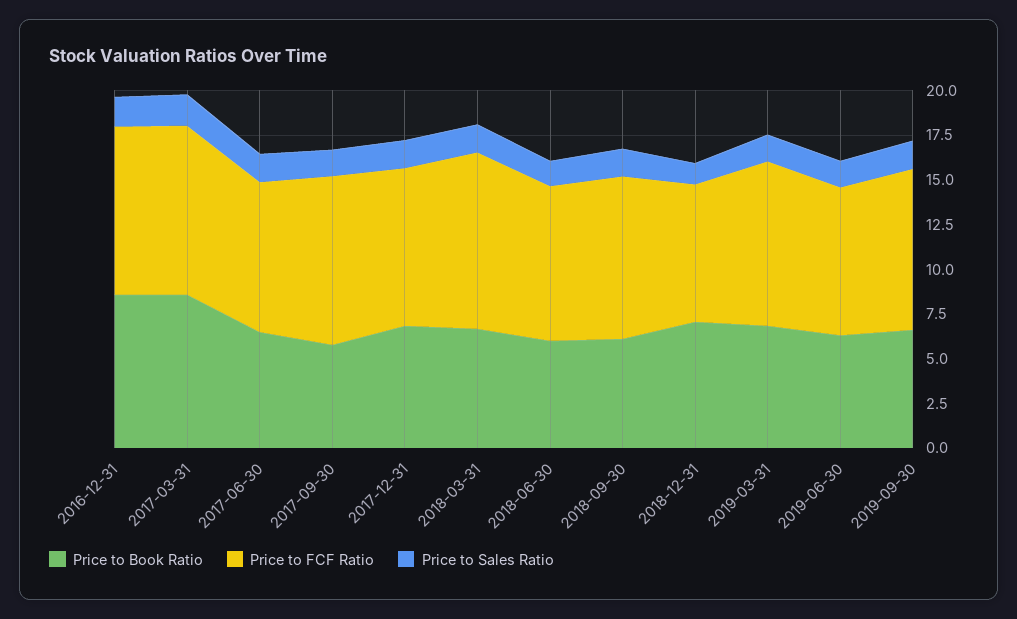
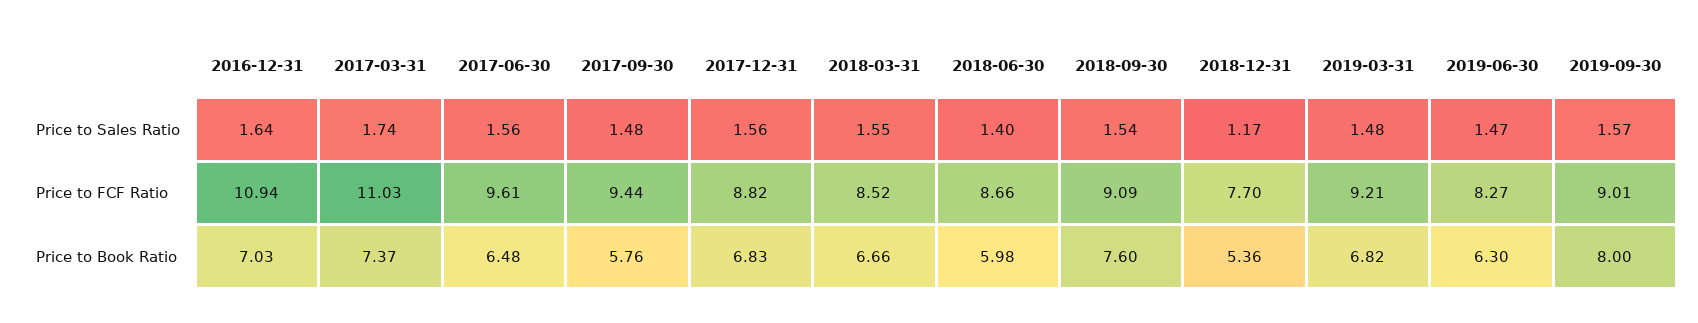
Price to Book Ratio, 2016-12-31: 8.5 -> 7.03
Price to FCF Ratio, 2016-12-31: 9.5 -> 10.94
Price to Book Ratio, 2017-03-31: 8.5 -> 7.37
Price to FCF Ratio, 2017-03-31: 9.5 -> 11.03
Price to FCF Ratio, 2017-06-30: 8.5 -> 9.61
Price to FCF Ratio, 2018-03-31: 10 -> 8.52
Price to Book Ratio, 2018-09-30: 6 -> 7.6
Price to Book Ratio, 2018-12-31: 7 -> 5.36
Price to Book Ratio, 2019-09-30: 6.5 -> 8

